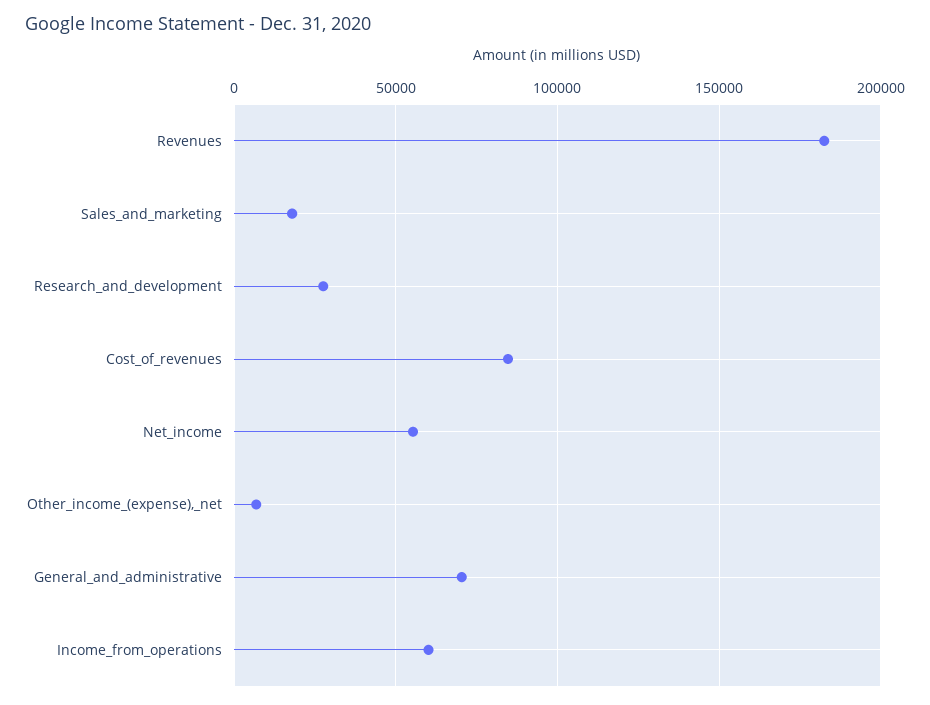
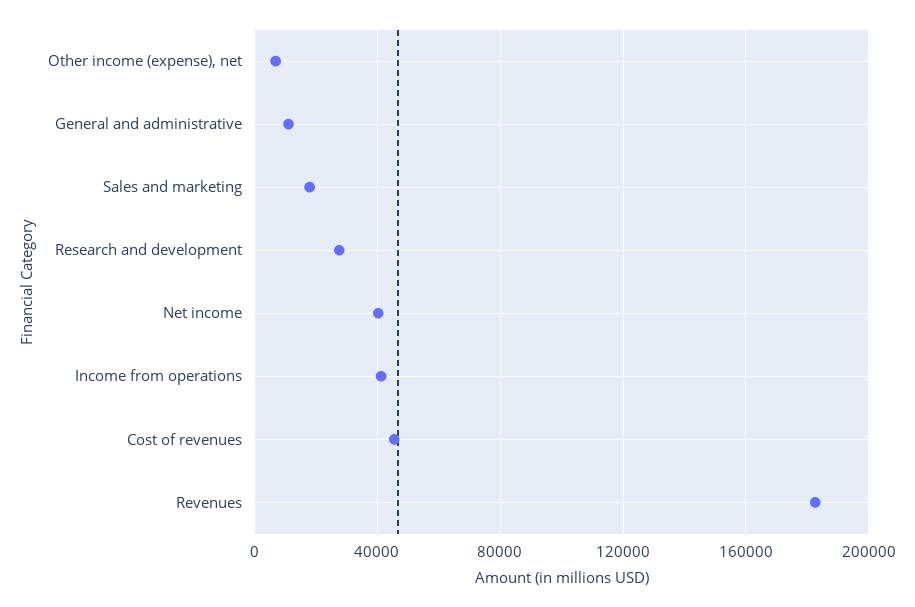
Cost_of_revenues: 85000 -> 45000
Net_income: 55000 -> 40000
General_and_administrative: 70000 -> 10000
Income_from_operations: 60000 -> 40000

